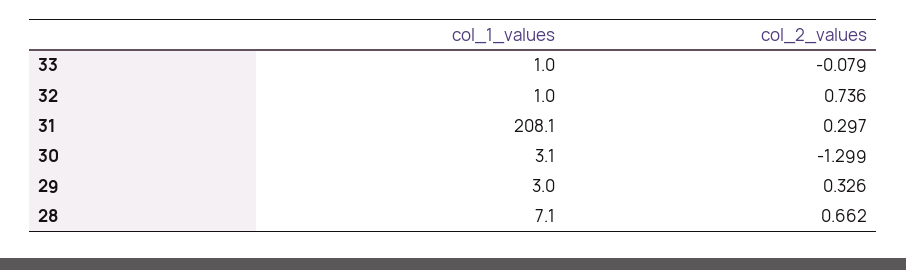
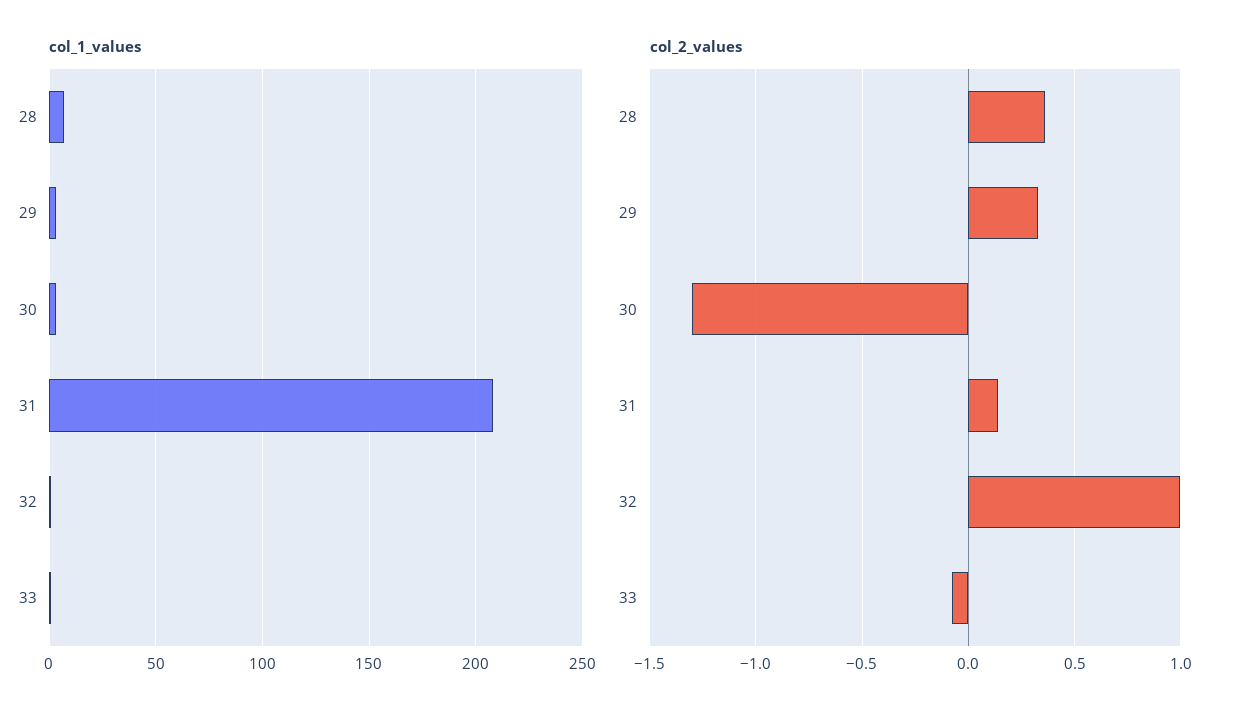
col_2_values, 32: 0.736 -> 1
col_2_values, 31: 0.297 -> 0.15
col_2_values, 28: 0.662 -> 0.35

